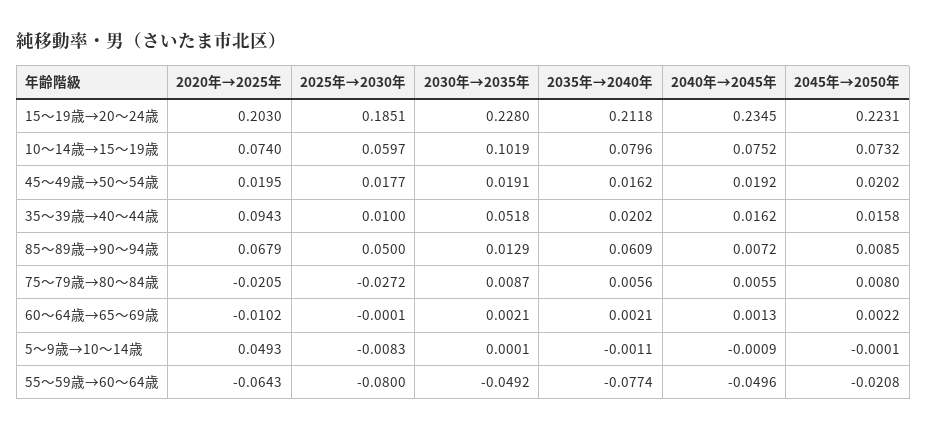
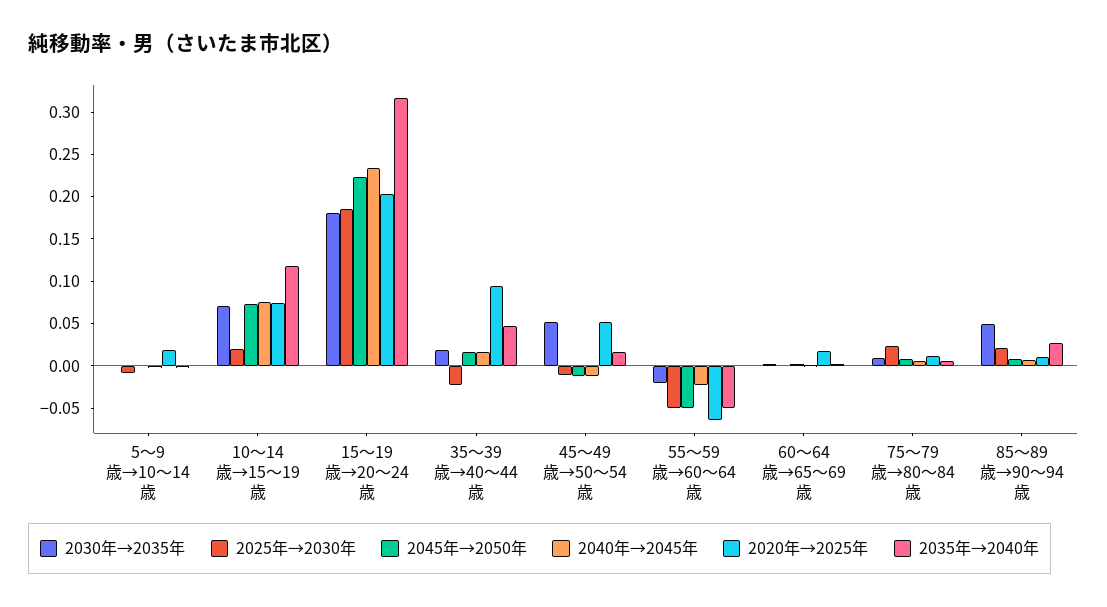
2030年→2035年, 15～19歳→20～24歳: 0.228 -> 0.18
2035年→2040年, 15～19歳→20～24歳: 0.2118 -> 0.32
2025年→2030年, 10～14歳→15～19歳: 0.0597 -> 0.02
2030年→2035年, 10～14歳→15～19歳: 0.1019 -> 0.07
2035年→2040年, 10～14歳→15～19歳: 0.0796 -> 0.12
2020年→2025年, 45～49歳→50～54歳: 0.0195 -> 0.05
2025年→2030年, 45～49歳→50～54歳: 0.0177 -> -0.01
2030年→2035年, 45～49歳→50～54歳: 0.0191 -> 0.05
2040年→2045年, 45～49歳→50～54歳: 0.0192 -> -0.01
2045年→2050年, 45～49歳→50～54歳: 0.0202 -> -0.01
2025年→2030年, 35～39歳→40～44歳: 0.01 -> -0.02
2030年→2035年, 35～39歳→40～44歳: 0.0518 -> 0.02
2035年→2040年, 35～39歳→40～44歳: 0.0202 -> 0.05
2020年→2025年, 85～89歳→90～94歳: 0.0679 -> 0.01
2025年→2030年, 85～89歳→90～94歳: 0.05 -> 0.02
2030年→2035年, 85～89歳→90～94歳: 0.0129 -> 0.05
2035年→2040年, 85～89歳→90～94歳: 0.0609 -> 0.03
2020年→2025年, 75～79歳→80～84歳: -0.0205 -> 0.01
2025年→2030年, 75～79歳→80～84歳: -0.0272 -> 0.02
2020年→2025年, 60～64歳→65～69歳: -0.0102 -> 0.02
2020年→2025年, 5～9歳→10～14歳: 0.0493 -> 0.02
2025年→2030年, 55～59歳→60～64歳: -0.08 -> -0.05
2030年→2035年, 55～59歳→60～64歳: -0.0492 -> -0.02
2035年→2040年, 55～59歳→60～64歳: -0.0774 -> -0.05
2040年→2045年, 55～59歳→60～64歳: -0.0496 -> -0.02
2045年→2050年, 55～59歳→60～64歳: -0.0208 -> -0.05

